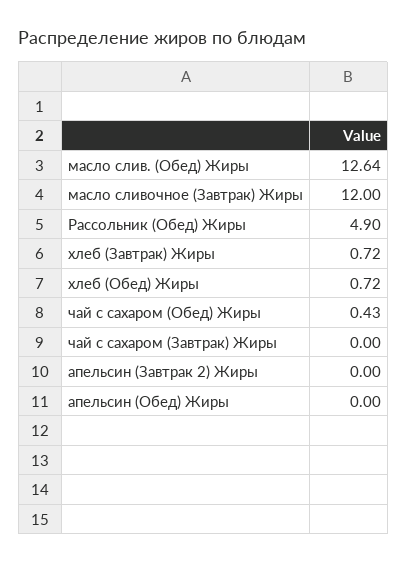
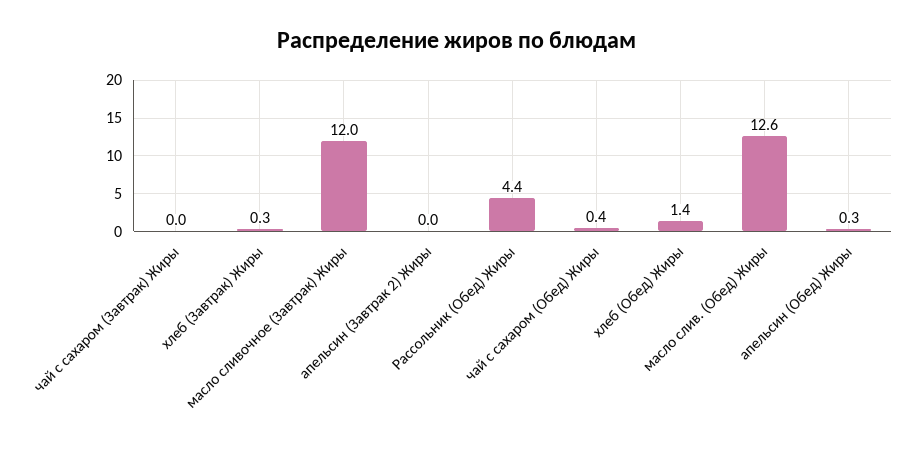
Рассольник (Обед) Жиры: 4.9 -> 4.4
хлеб (Завтрак) Жиры: 0.72 -> 0.3
хлеб (Обед) Жиры: 0.72 -> 1.4
апельсин (Обед) Жиры: 0 -> 0.3

